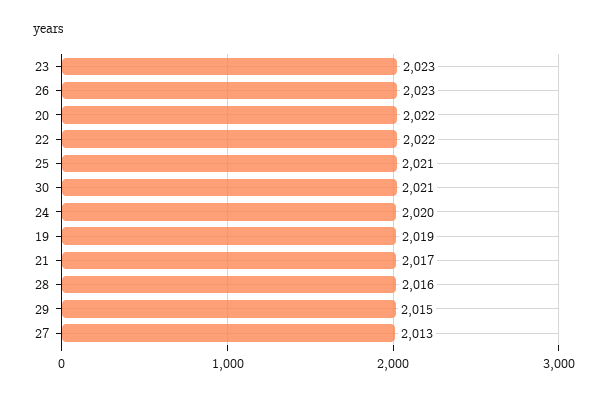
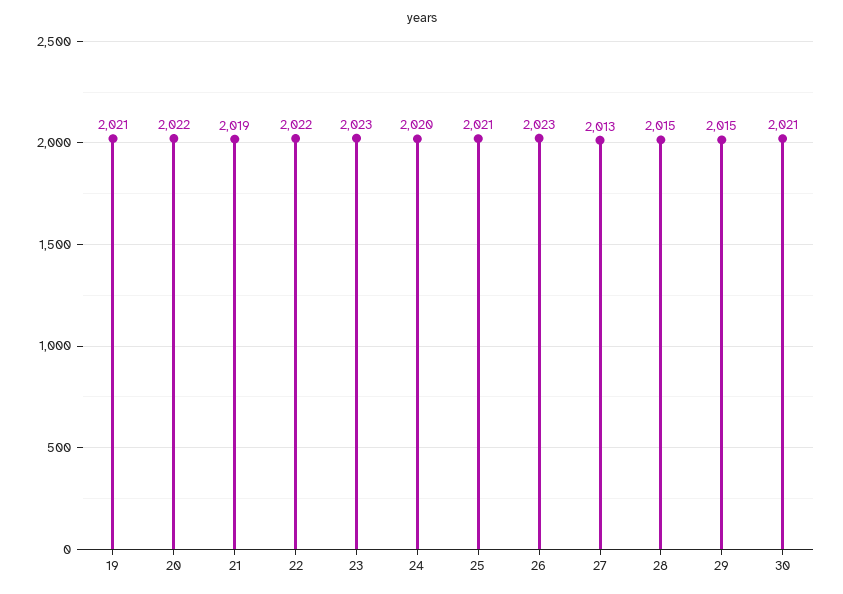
19: 2019 -> 2021
21: 2017 -> 2019
28: 2016 -> 2015

